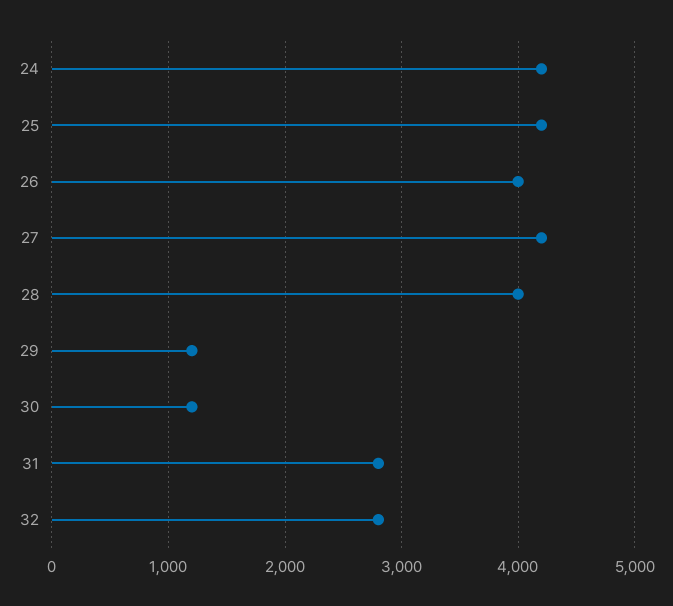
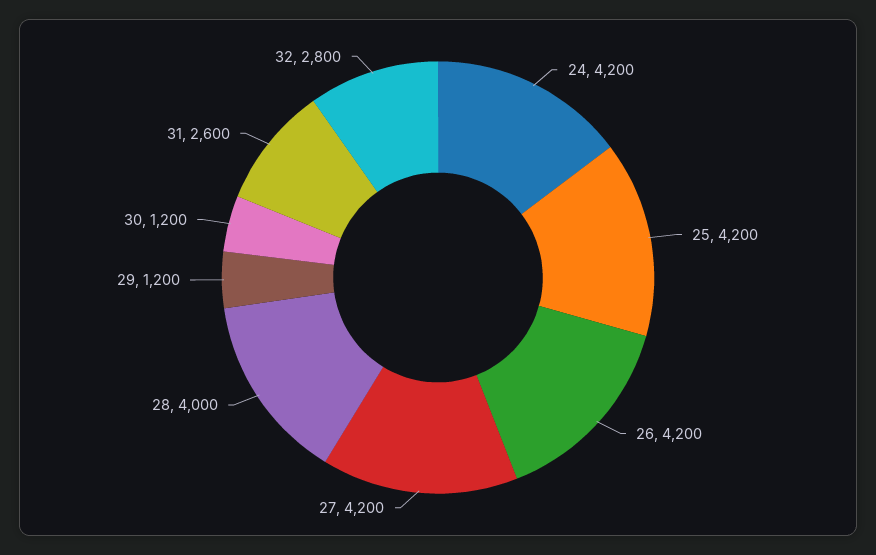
26: 4000 -> 4200
31: 2800 -> 2600

